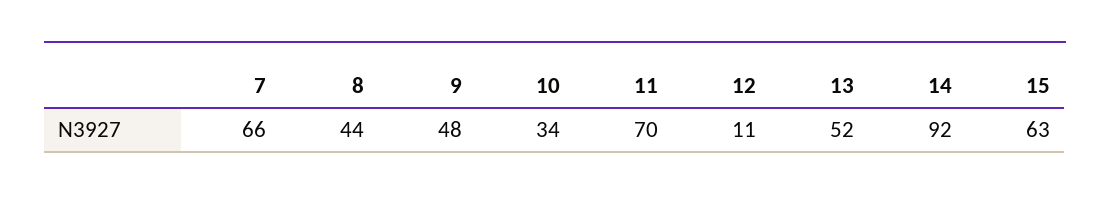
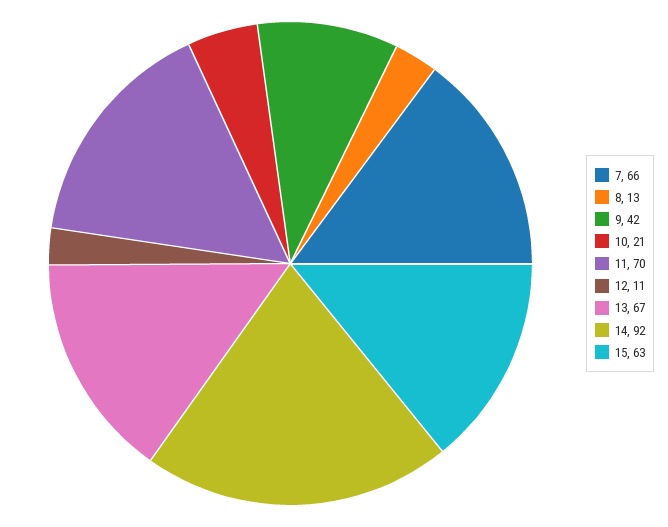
8: 44 -> 13
9: 48 -> 42
10: 34 -> 21
13: 52 -> 67

